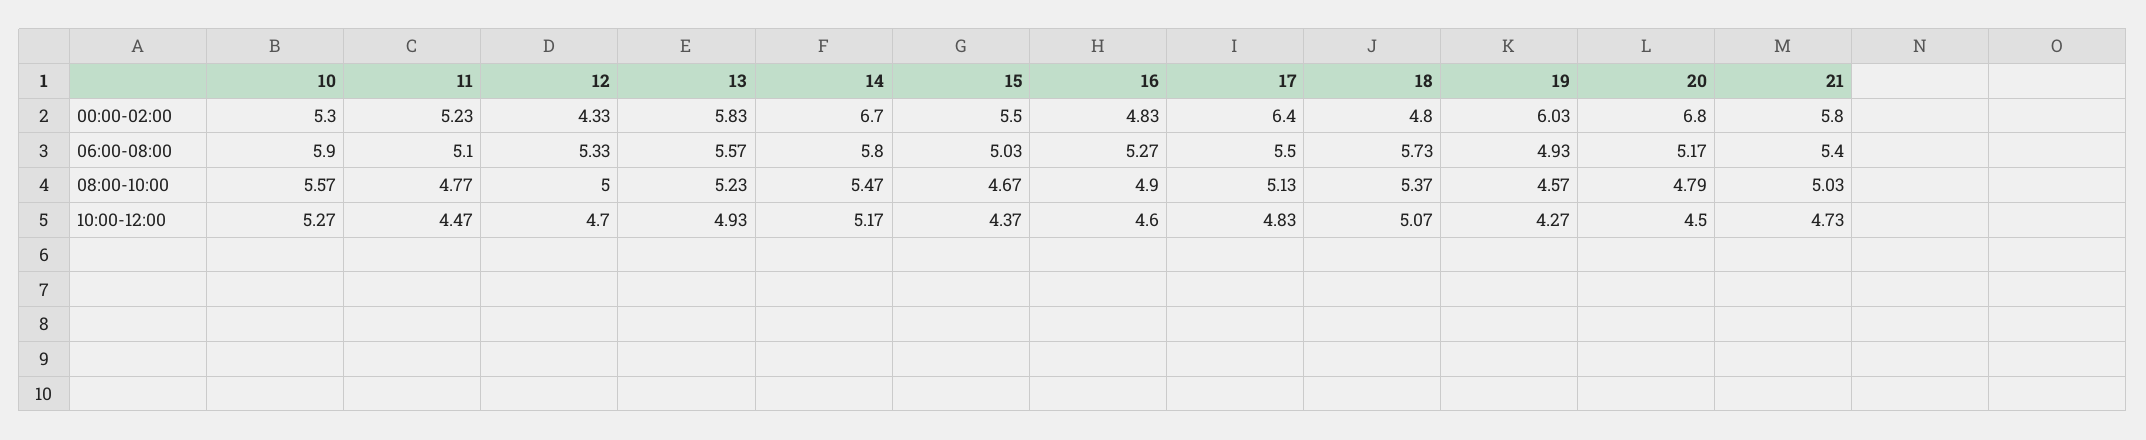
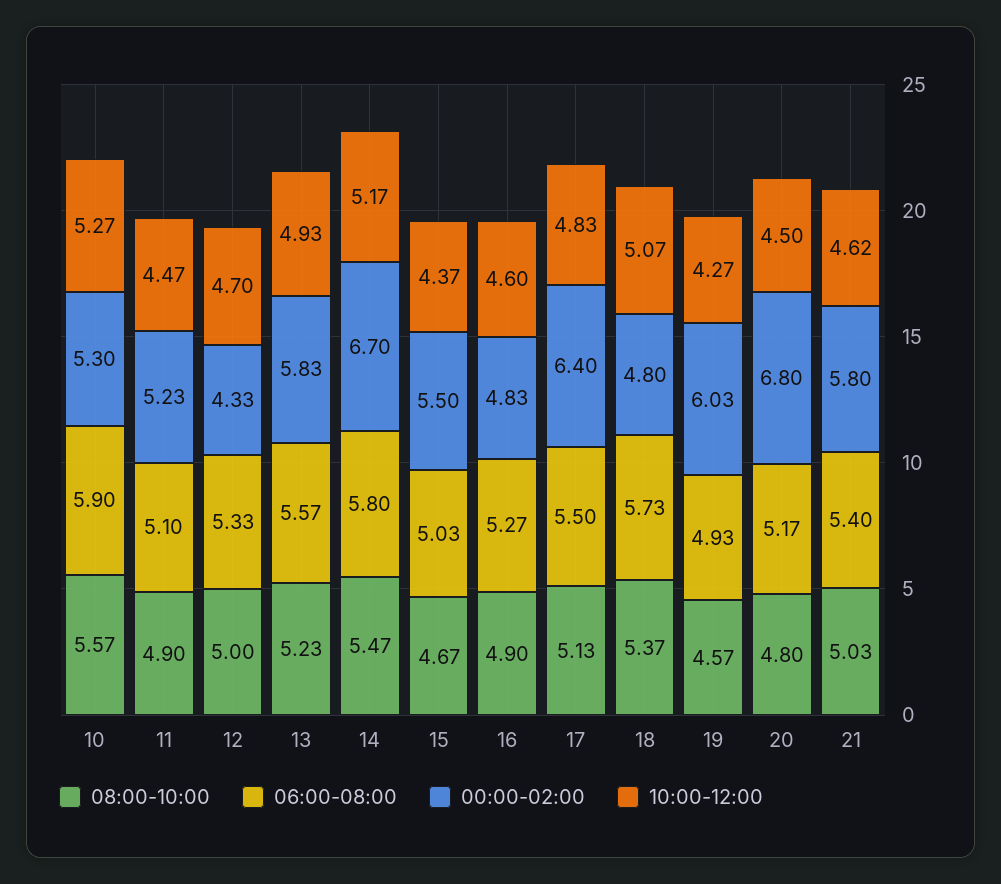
08:00-10:00, 11: 4.77 -> 4.9
08:00-10:00, 20: 4.79 -> 4.8
10:00-12:00, 21: 4.73 -> 4.62

